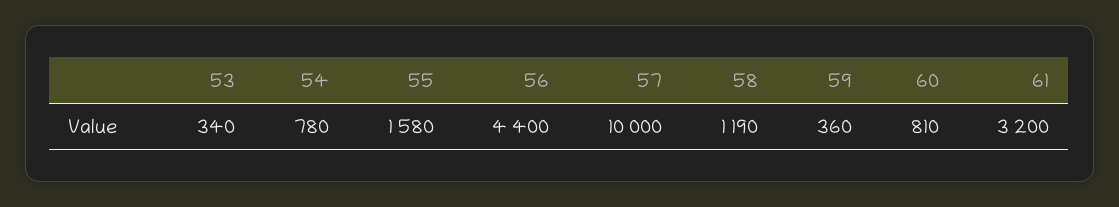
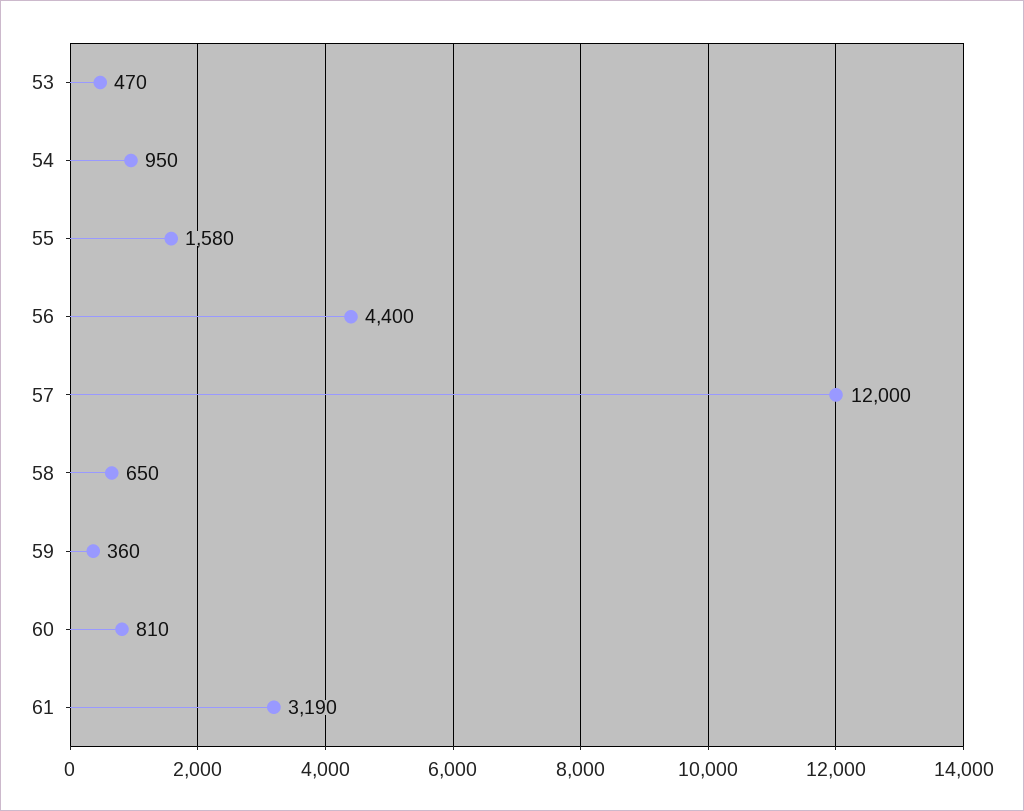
53: 340 -> 470
54: 780 -> 950
57: 10000 -> 12000
58: 1190 -> 650
61: 3200 -> 3190

